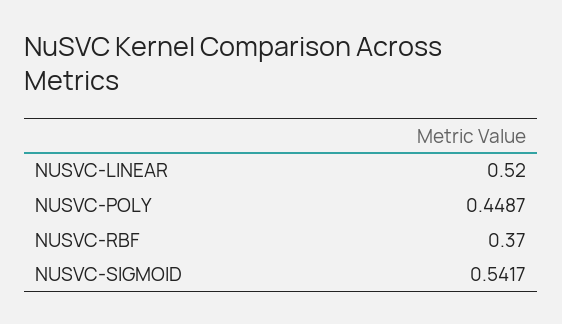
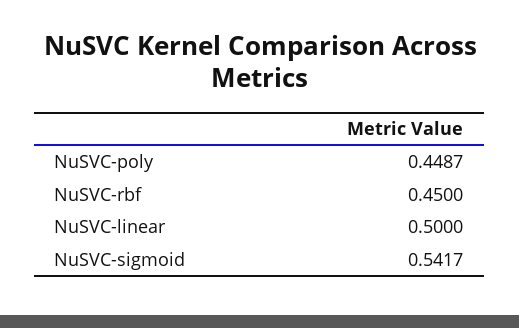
NUSVC-LINEAR: 0.52 -> 0.5
NUSVC-RBF: 0.37 -> 0.45

